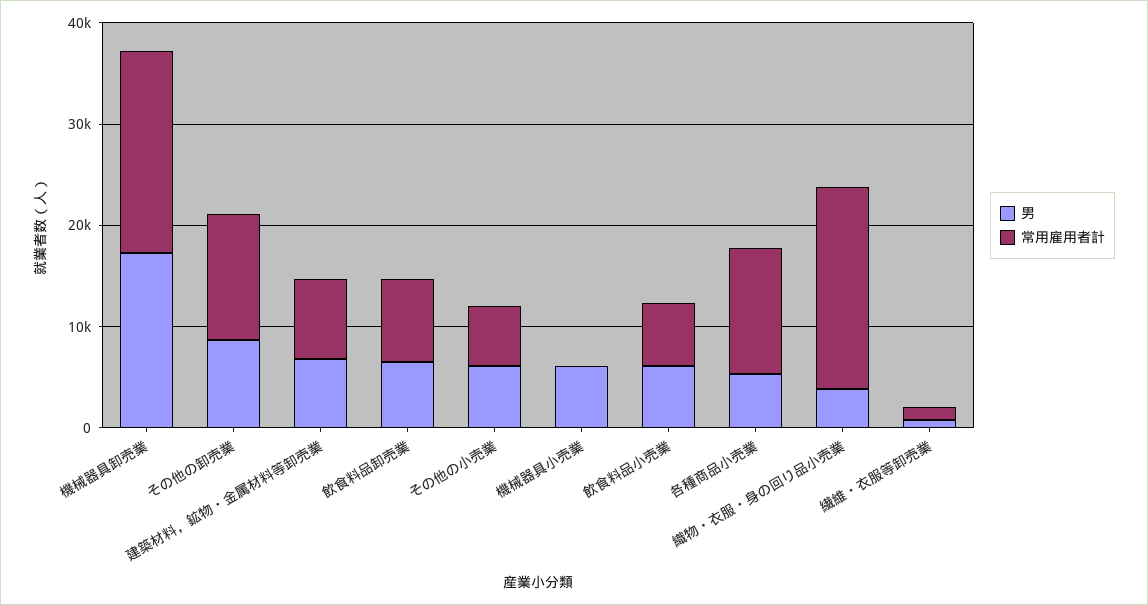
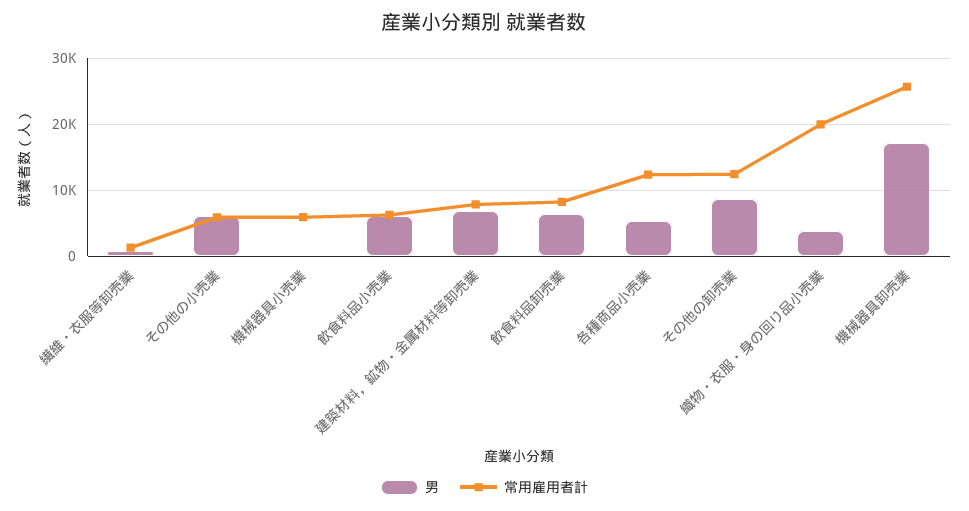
常用雇用者計, 機械器具卸売業: 20000 -> 26000
男, 機械器具小売業: 6000 -> 0
常用雇用者計, 機械器具小売業: 0 -> 6000

